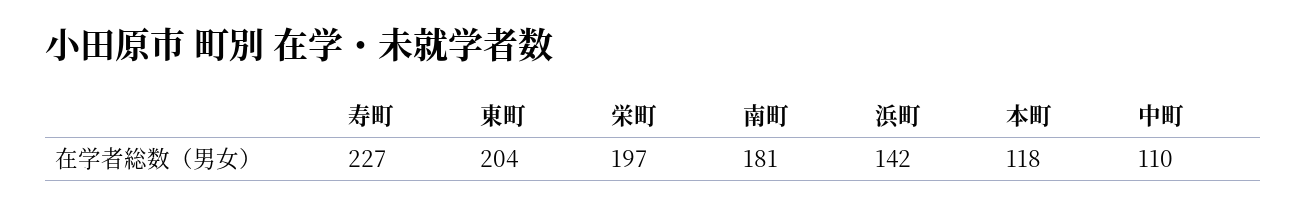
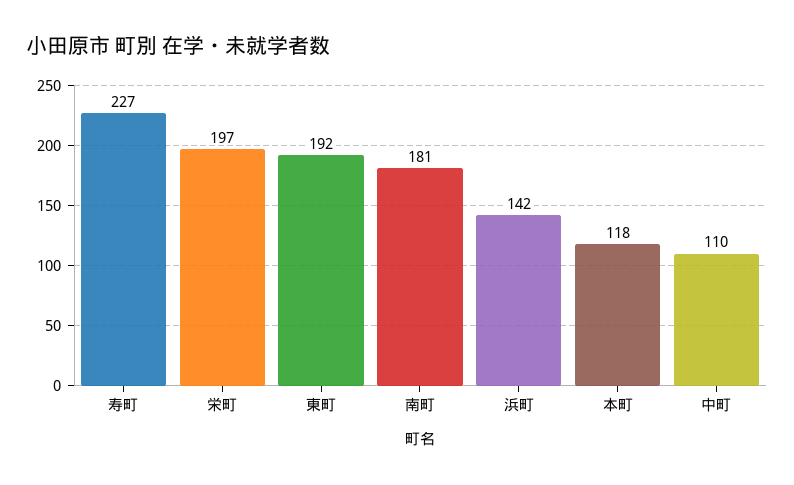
東町: 204 -> 192

